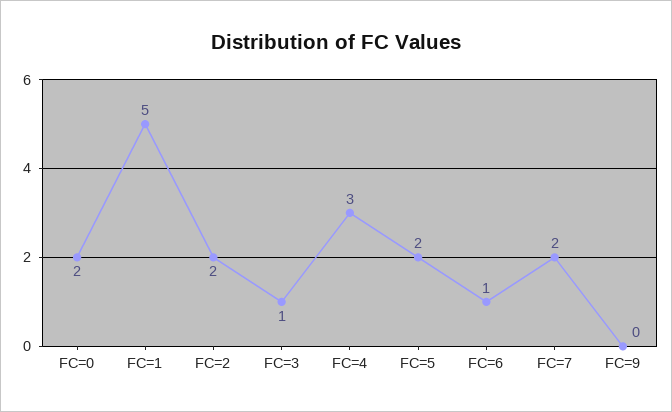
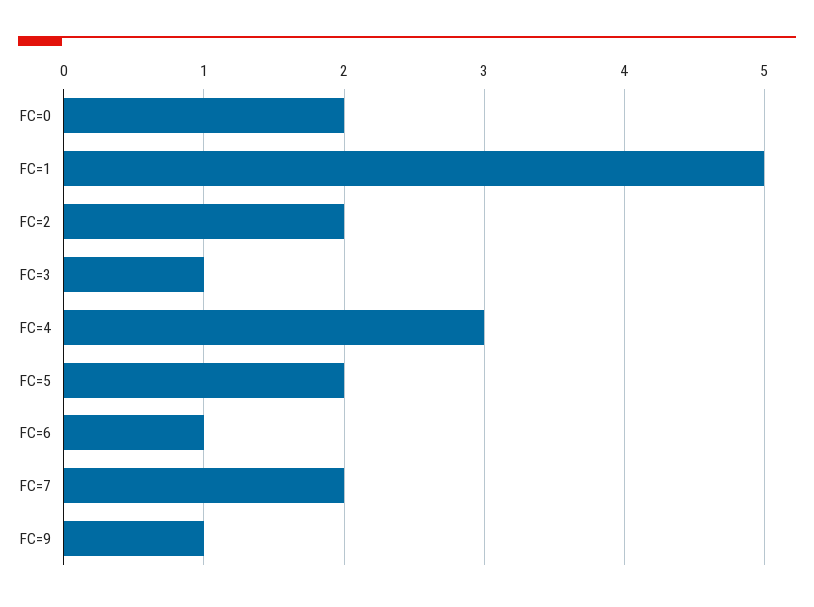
FC=9: 0 -> 1

